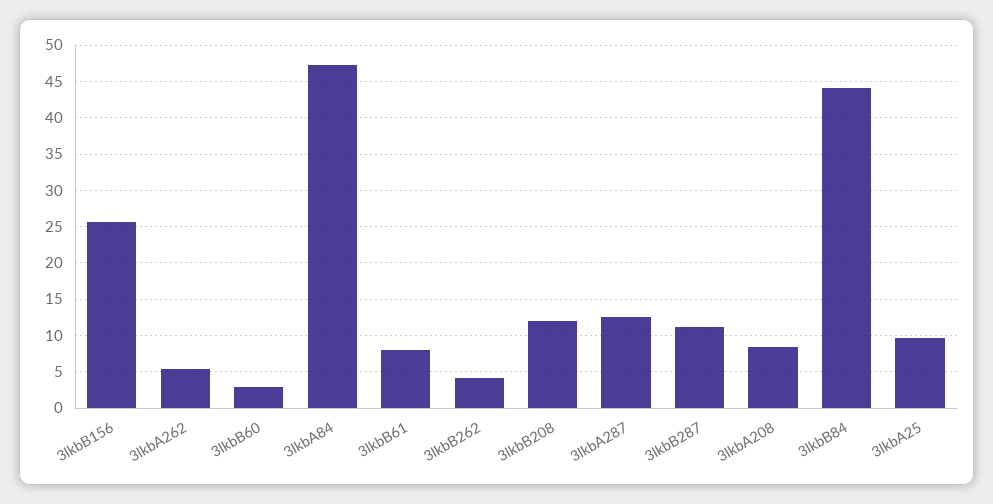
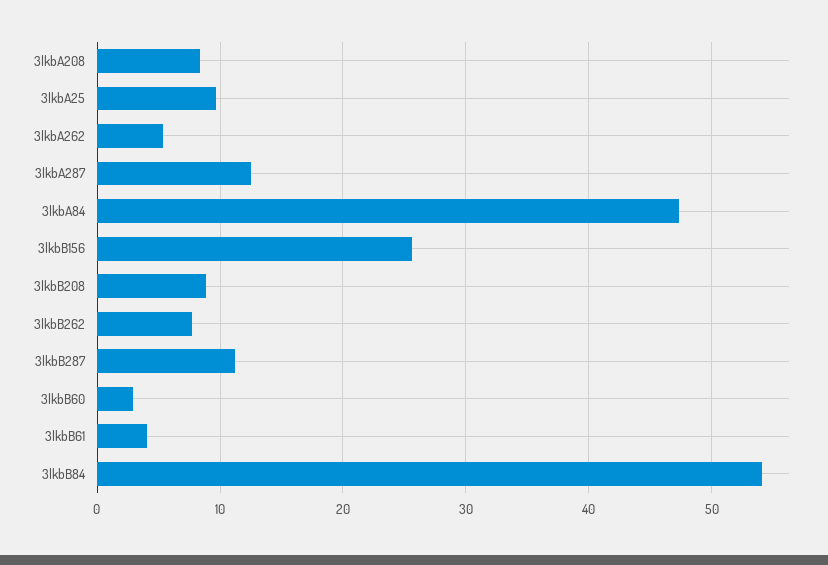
3lkbB61: 8 -> 4
3lkbB262: 4 -> 8
3lkbB208: 12 -> 9
3lkbB84: 44 -> 54

